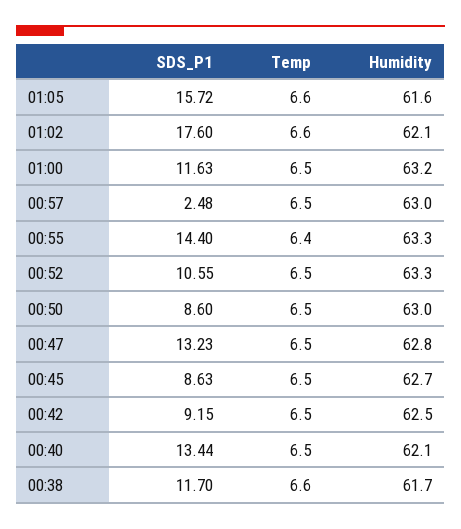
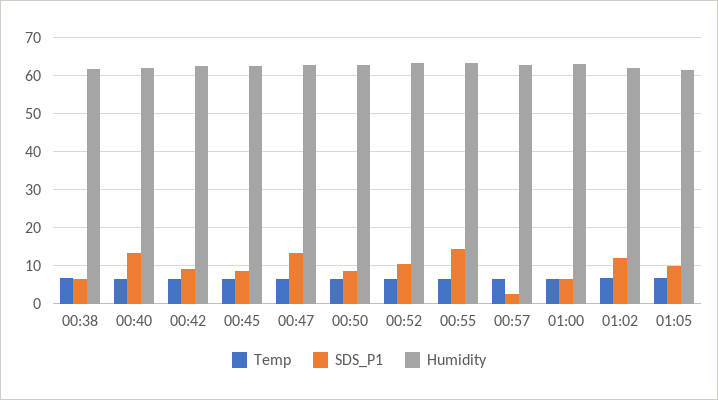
SDS_P1, 01:05: 15.72 -> 10
SDS_P1, 01:02: 17.6 -> 12
SDS_P1, 01:00: 11.63 -> 6
SDS_P1, 00:38: 11.7 -> 6

